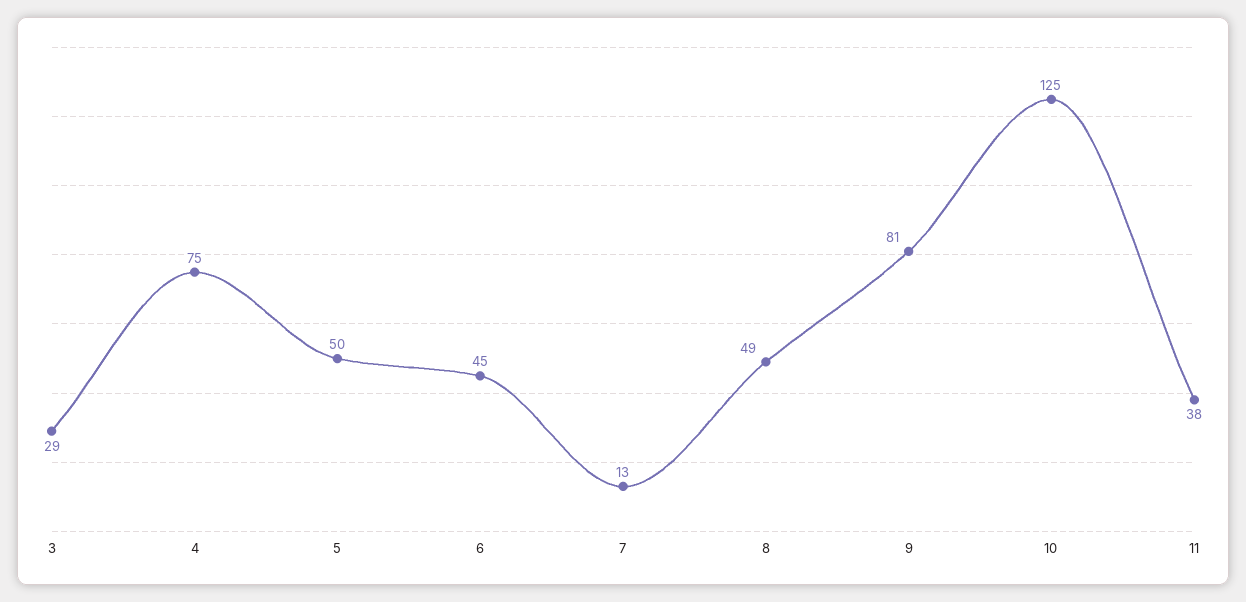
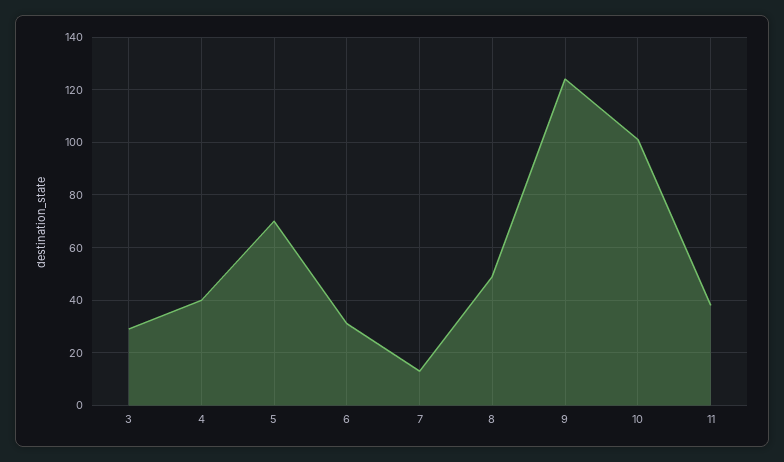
4: 75 -> 40
5: 50 -> 70
6: 45 -> 30
9: 81 -> 125
10: 125 -> 100

